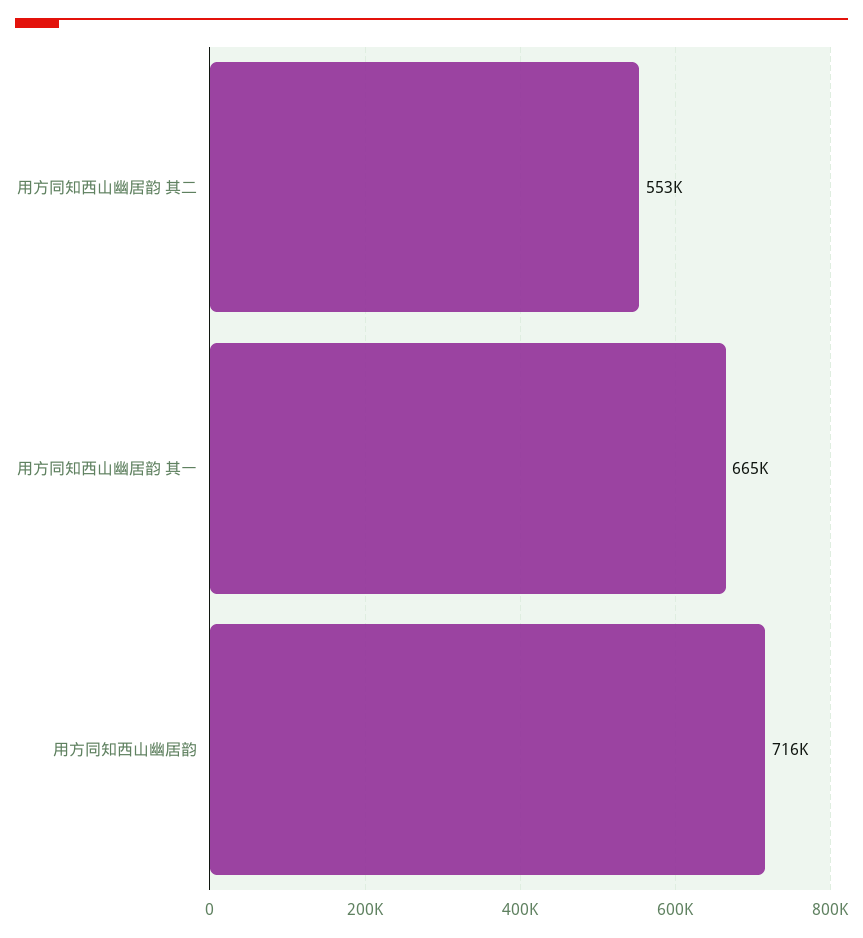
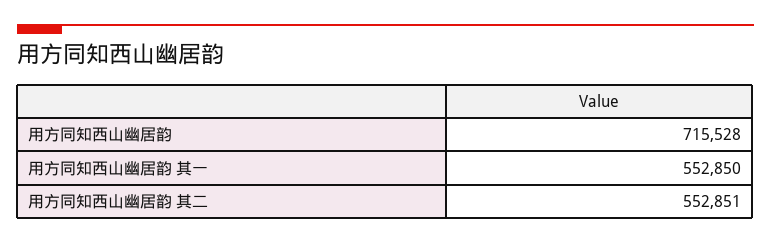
用方同知西山幽居韵 其一: 665000 -> 552850

